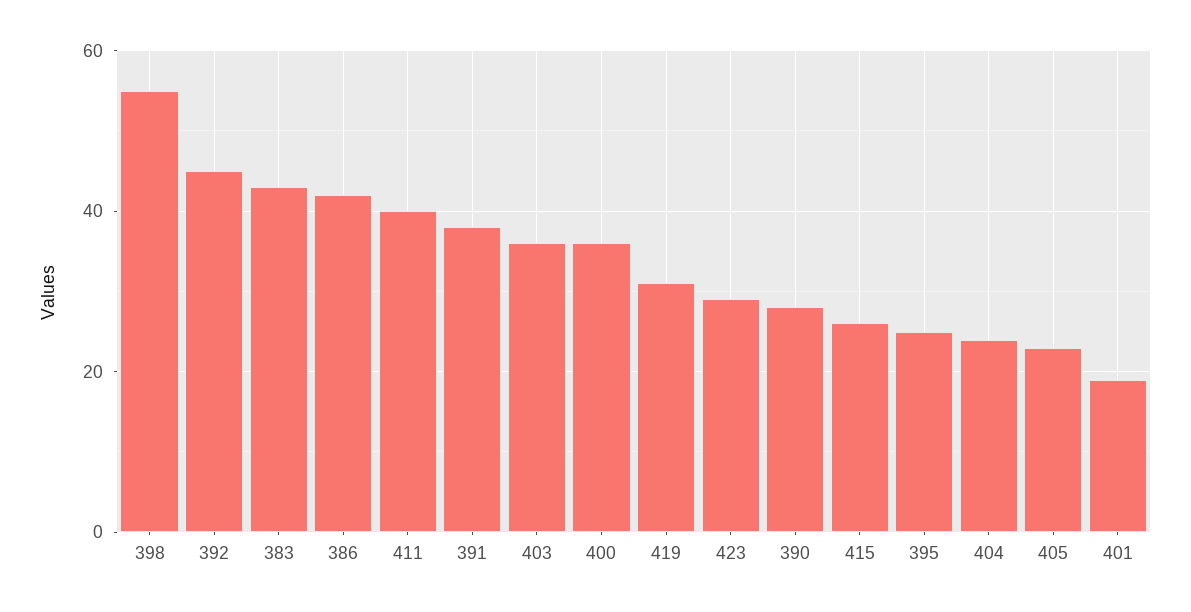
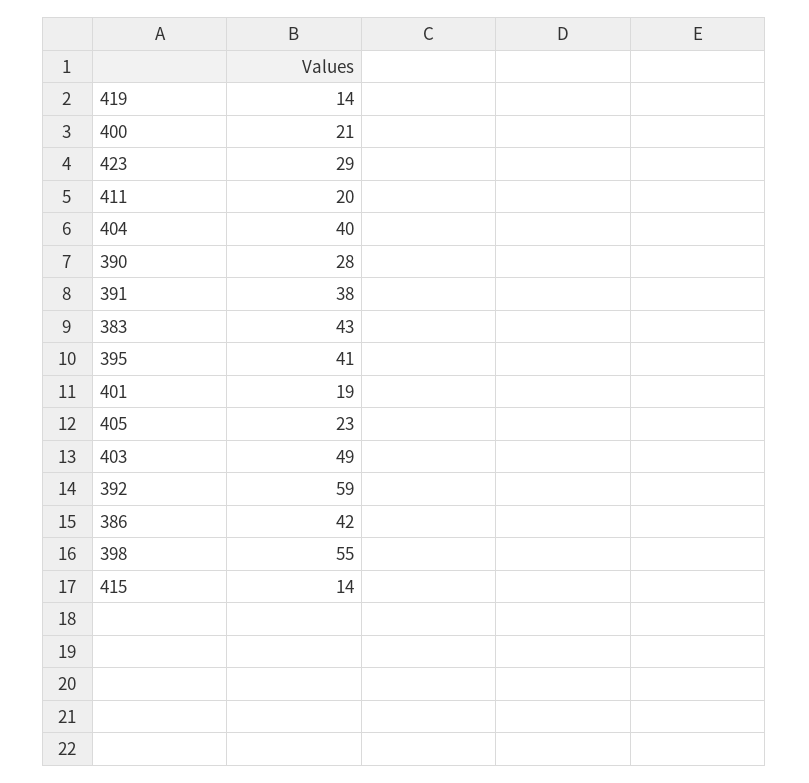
392: 45 -> 59
411: 40 -> 20
403: 35 -> 49
400: 35 -> 21
419: 30 -> 14
415: 25 -> 14
395: 25 -> 41
404: 25 -> 40

